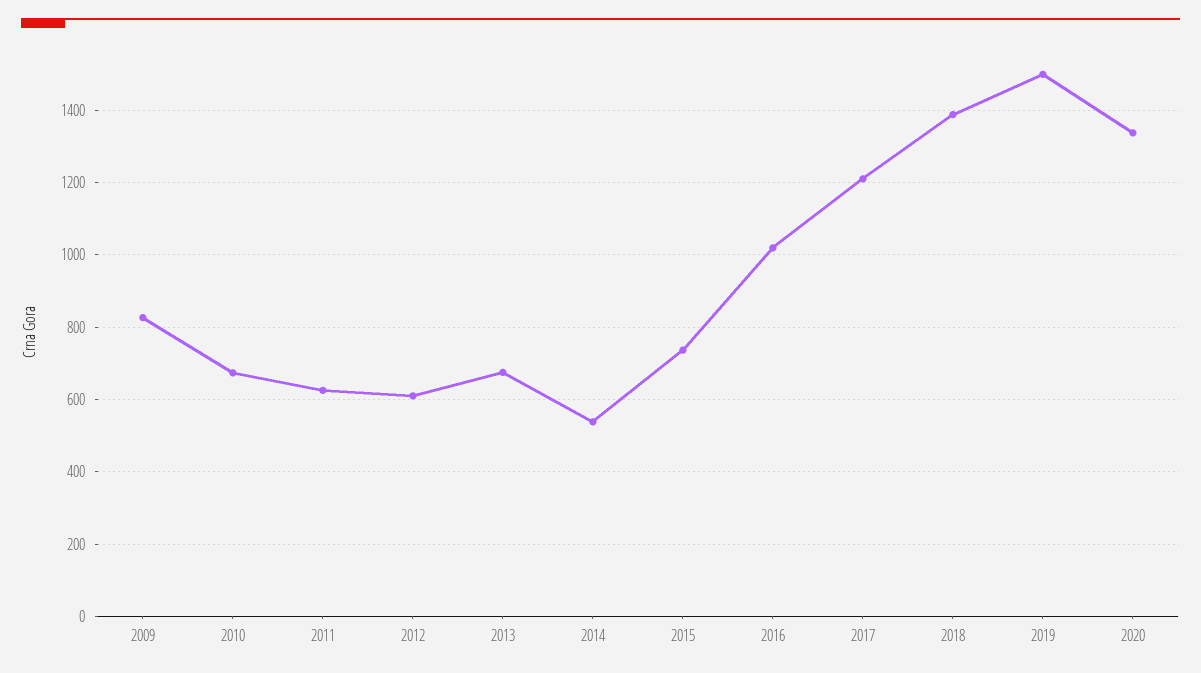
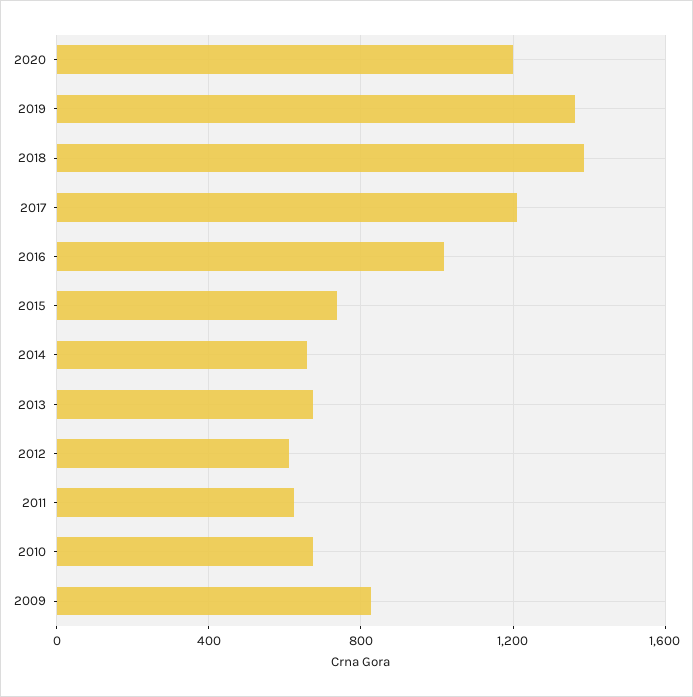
2014: 540 -> 650
2019: 1500 -> 1350
2020: 1340 -> 1200

